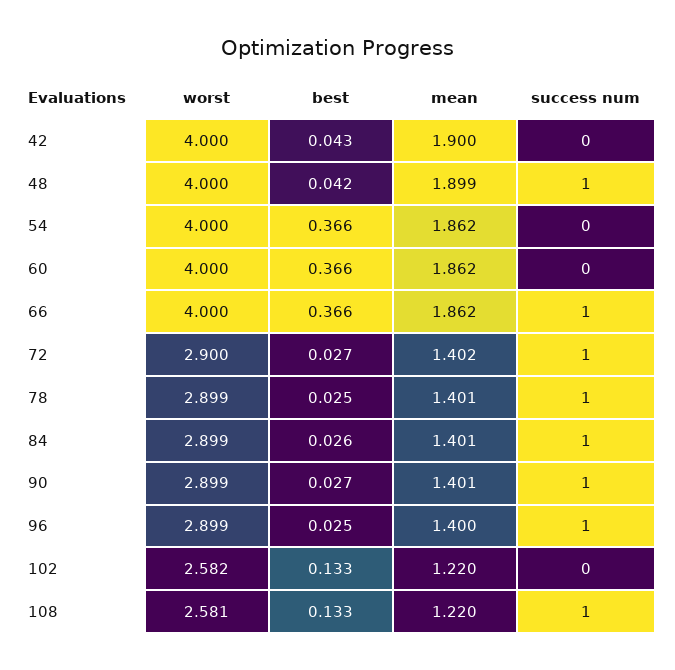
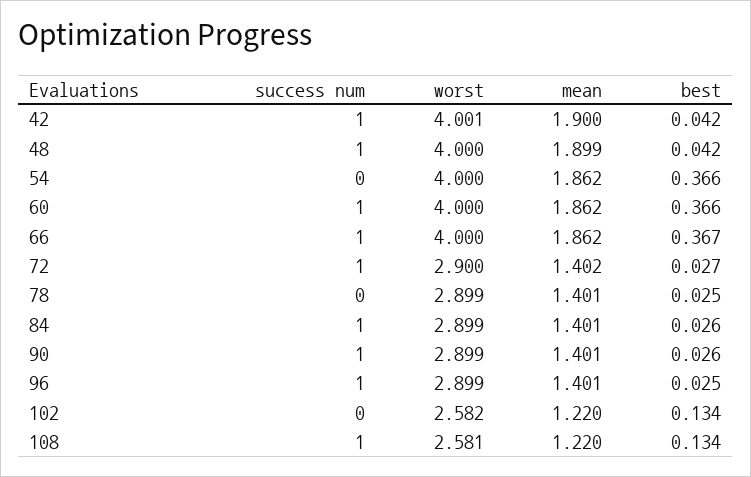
worst, 42: 4 -> 4.001
best, 42: 0.043 -> 0.042
success num, 42: 0 -> 1
success num, 60: 0 -> 1
best, 66: 0.366 -> 0.367
success num, 78: 1 -> 0
best, 90: 0.027 -> 0.026
mean, 96: 1.4 -> 1.401
best, 102: 0.133 -> 0.134
best, 108: 0.133 -> 0.134

